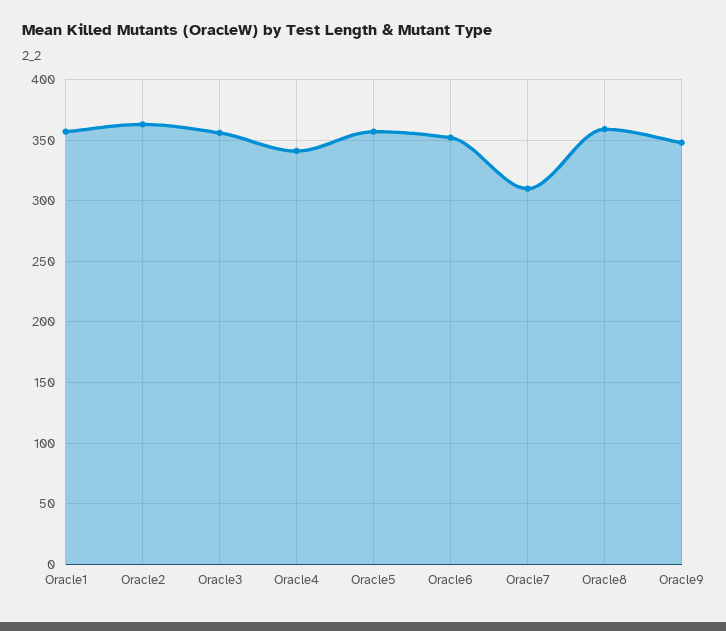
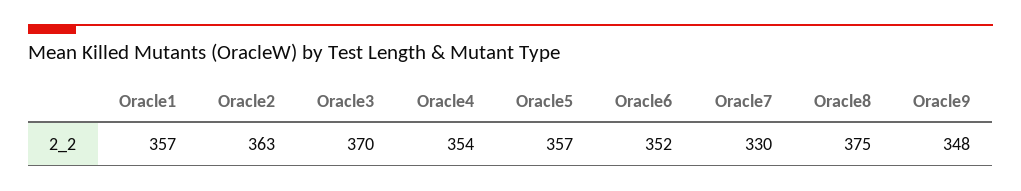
Oracle3: 355 -> 370
Oracle4: 340 -> 354
Oracle7: 310 -> 330
Oracle8: 360 -> 375

